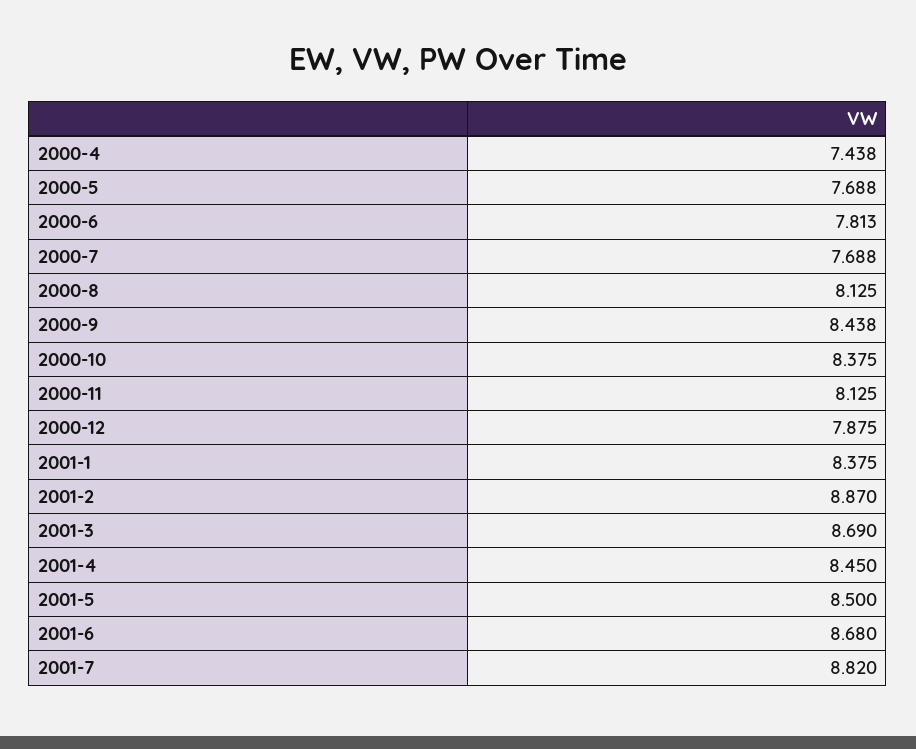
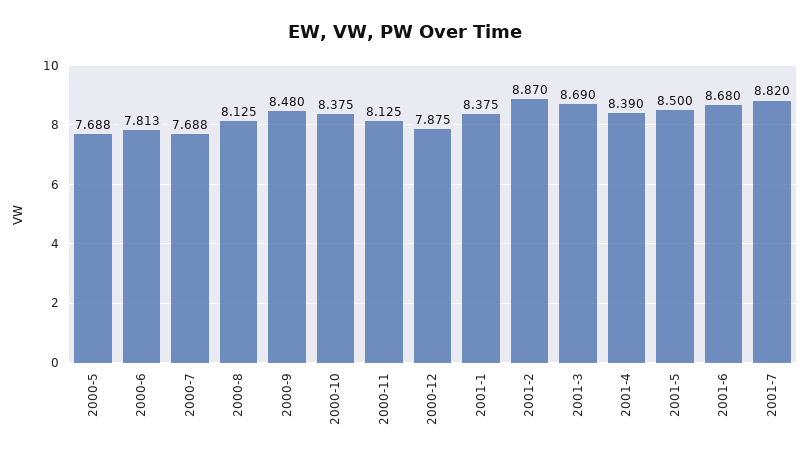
2000-4: 7.438 -> none
2000-9: 8.438 -> 8.48
2001-4: 8.45 -> 8.39

